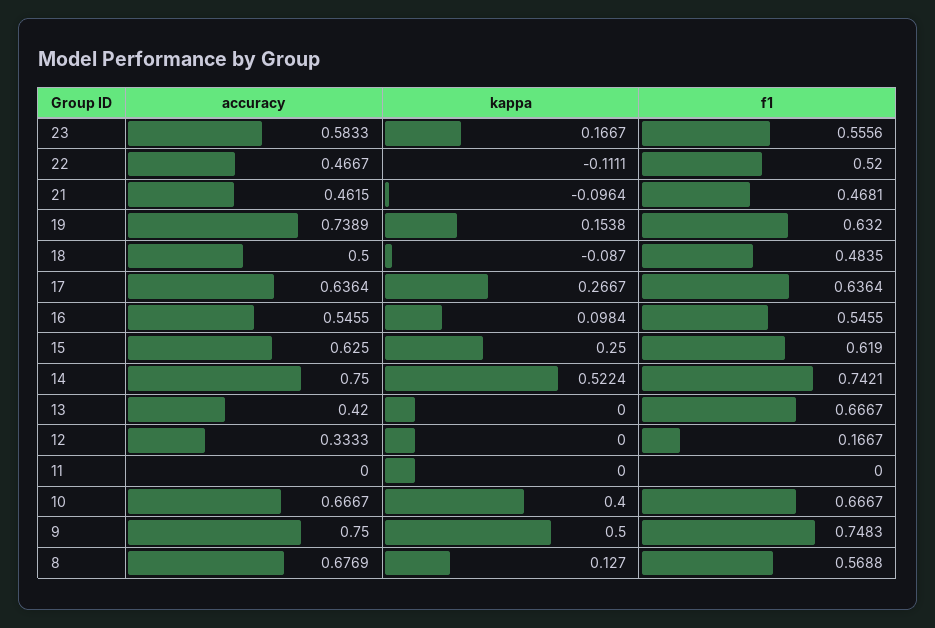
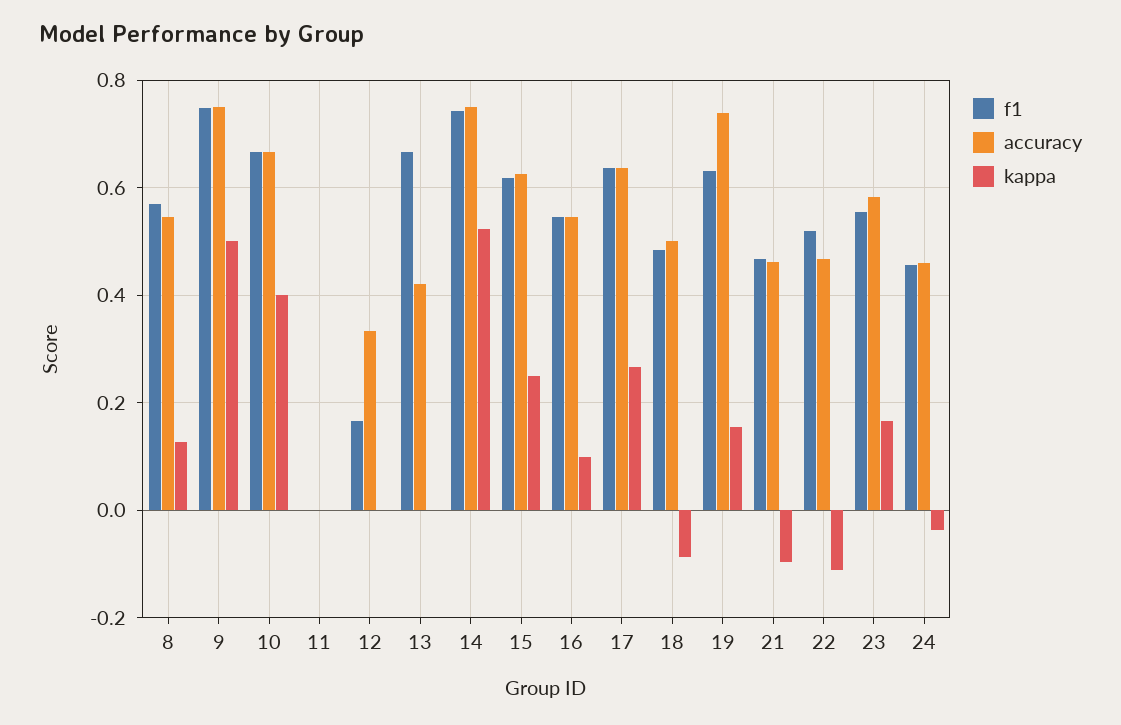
accuracy, 8: 0.6769 -> 0.54
f1, 24: none -> 0.46
accuracy, 24: none -> 0.46
kappa, 24: none -> -0.04

